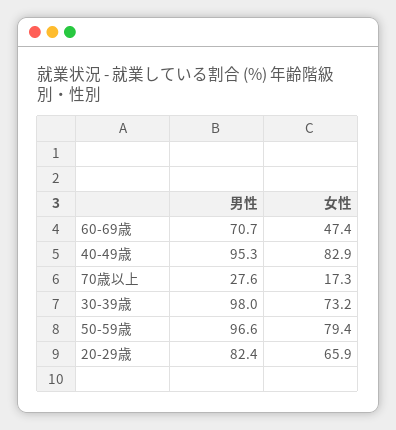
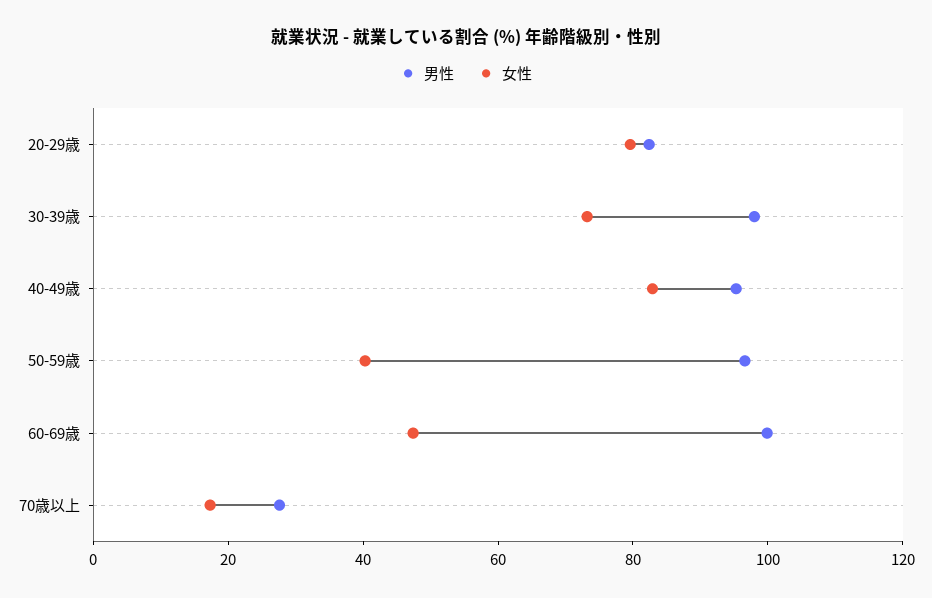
男性, 60-69歳: 70.7 -> 100
女性, 50-59歳: 79.4 -> 40
女性, 20-29歳: 65.9 -> 80

